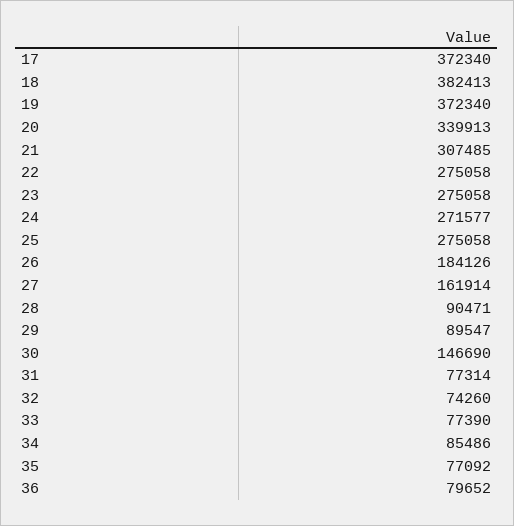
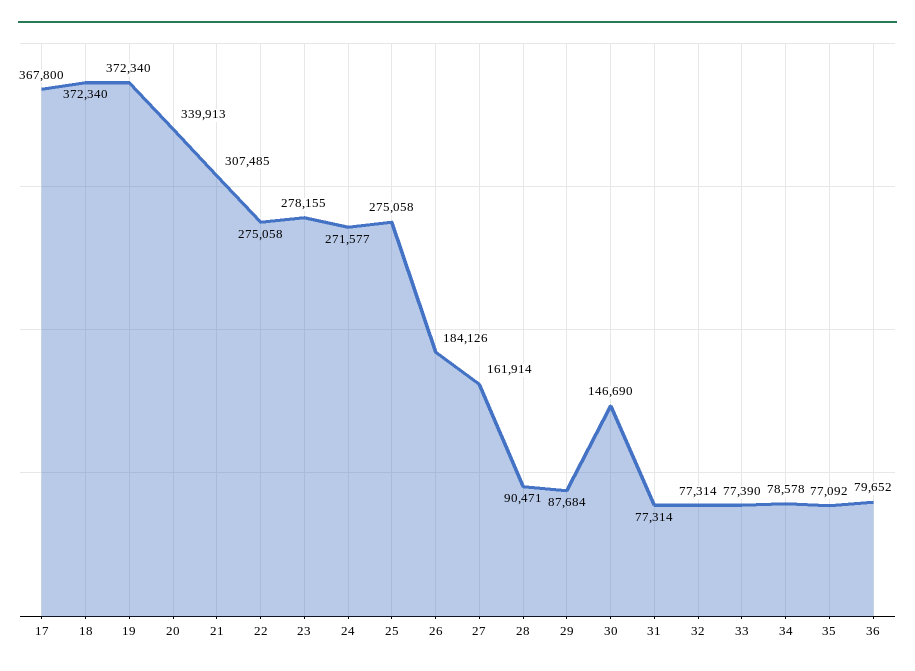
17: 372340 -> 367800
18: 382413 -> 372340
23: 275058 -> 278155
29: 89547 -> 87684
32: 74260 -> 77314
34: 85486 -> 78578

